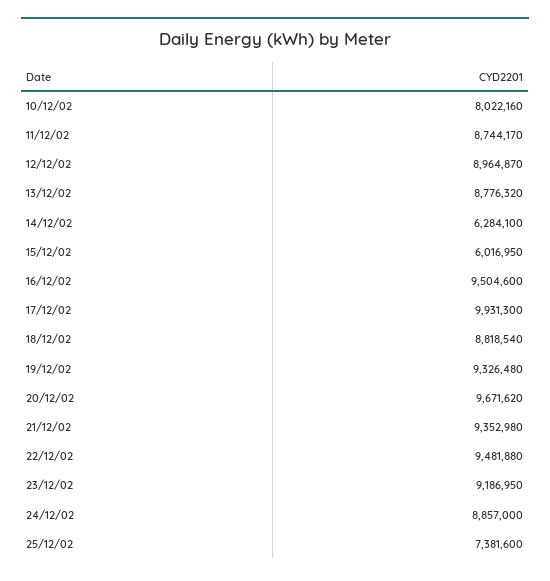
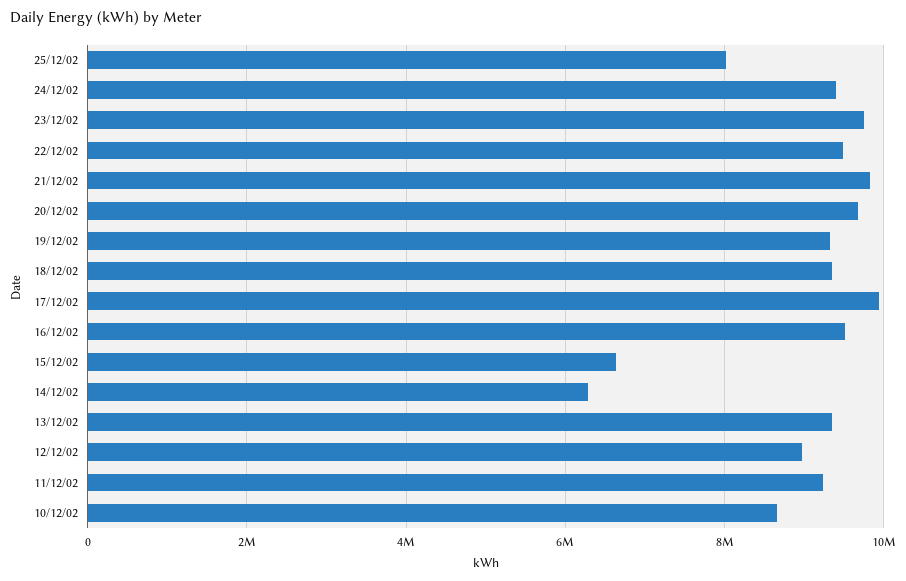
10/12/02: 8022160 -> 8600000
11/12/02: 8744170 -> 9200000
13/12/02: 8776320 -> 9400000
15/12/02: 6016950 -> 6600000
18/12/02: 8818540 -> 9400000
21/12/02: 9352980 -> 9800000
23/12/02: 9186950 -> 9800000
24/12/02: 8857000 -> 9400000
25/12/02: 7381600 -> 8000000

